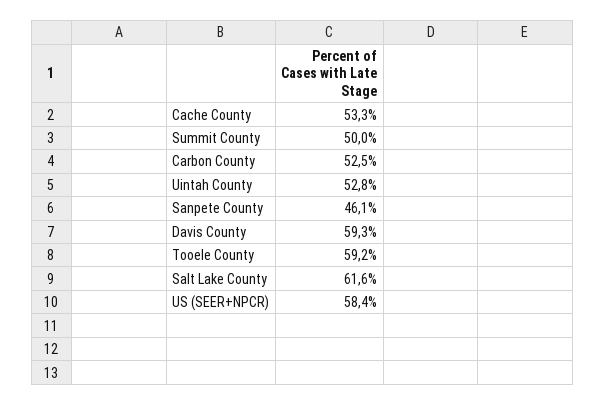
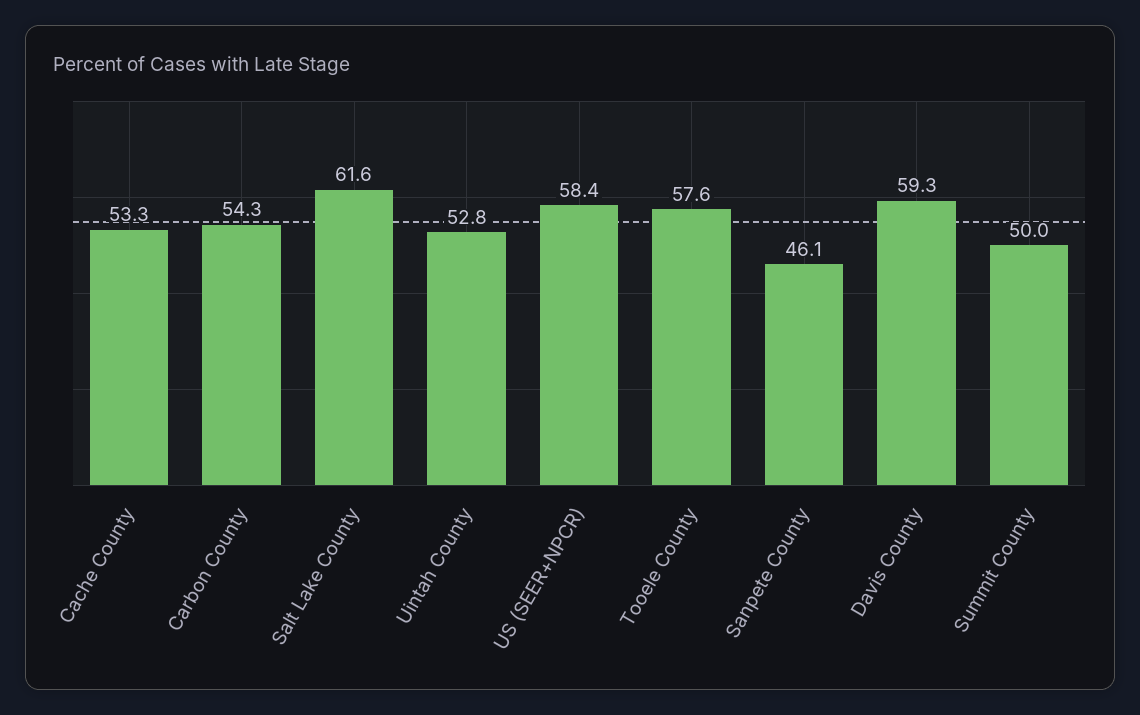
Carbon County: 52.5 -> 54.3
Tooele County: 59.2 -> 57.6

